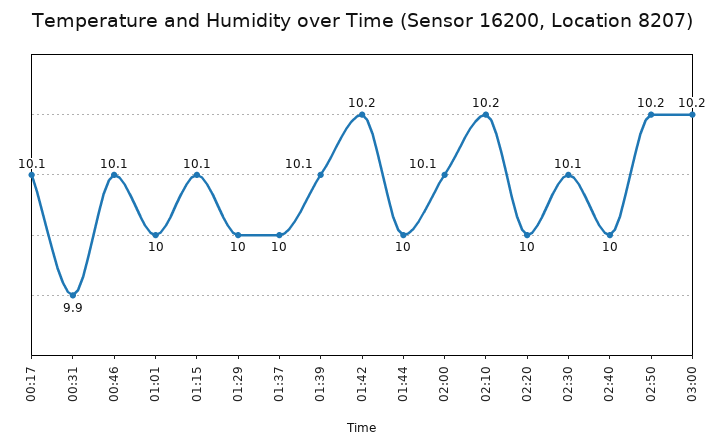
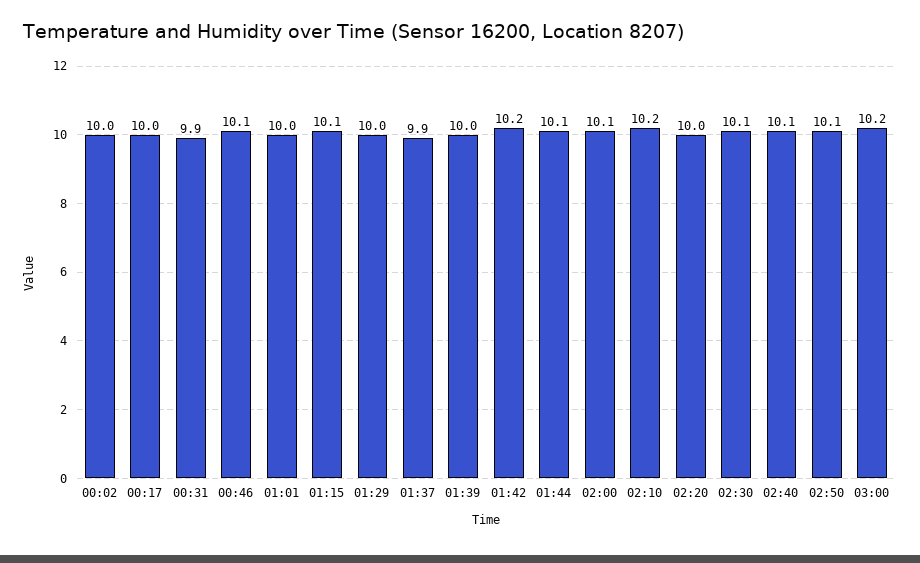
00:17: 10.1 -> 10
01:37: 10 -> 9.9
01:39: 10.1 -> 10
01:44: 10 -> 10.1
02:40: 10 -> 10.1
02:50: 10.2 -> 10.1
00:02: none -> 10

